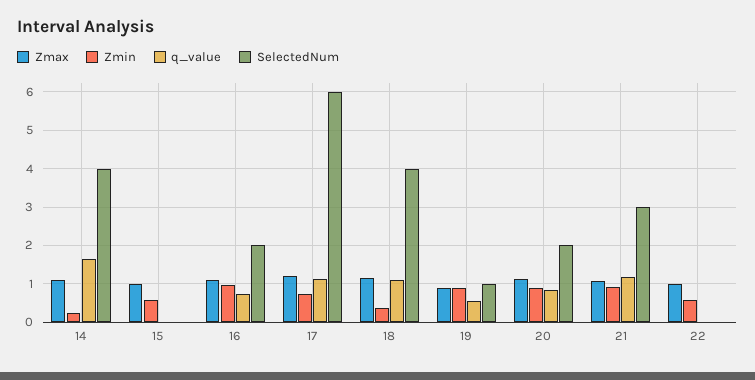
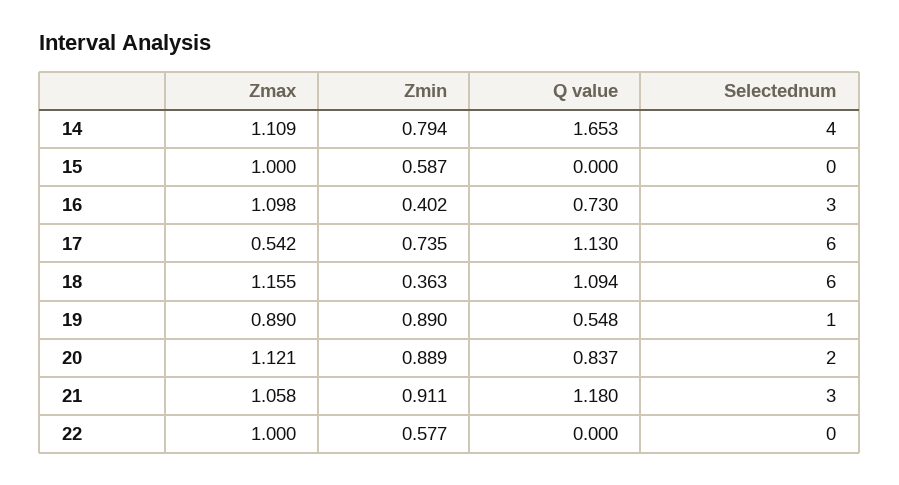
Zmin, 14: 0.2 -> 0.794
Zmin, 16: 1 -> 0.402
SelectedNum, 16: 2 -> 3
Zmax, 17: 1.2 -> 0.542
SelectedNum, 18: 4 -> 6

